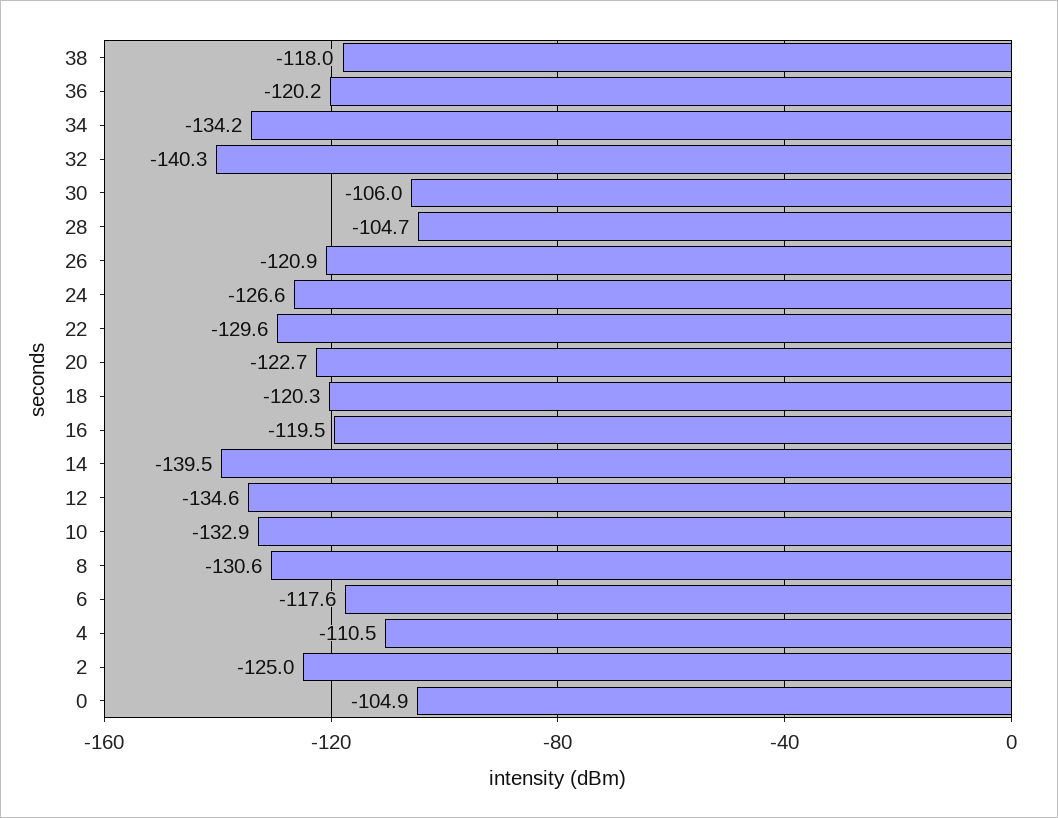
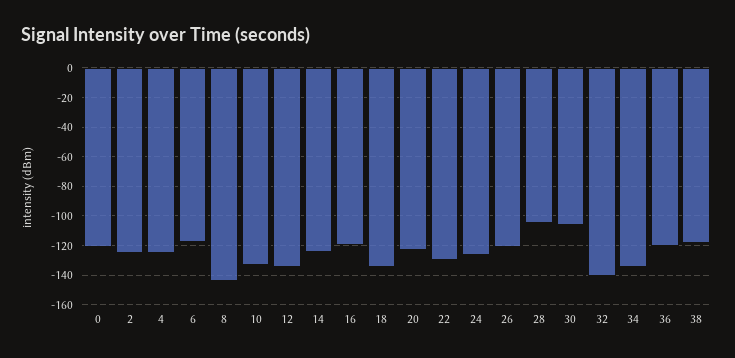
18: -120.3 -> -135
14: -139.5 -> -125
8: -130.6 -> -145
4: -110.5 -> -125
0: -104.9 -> -120

